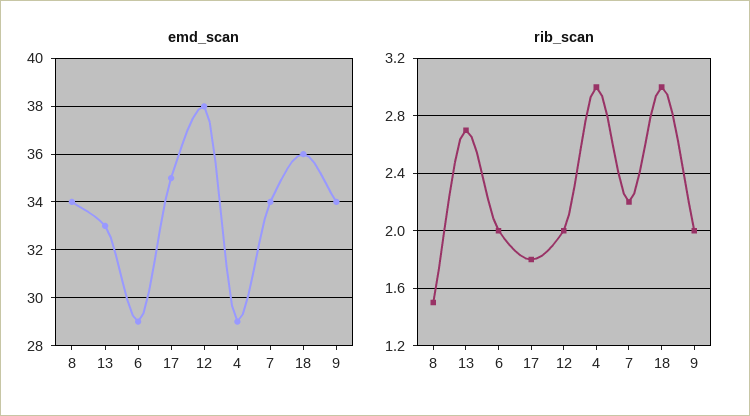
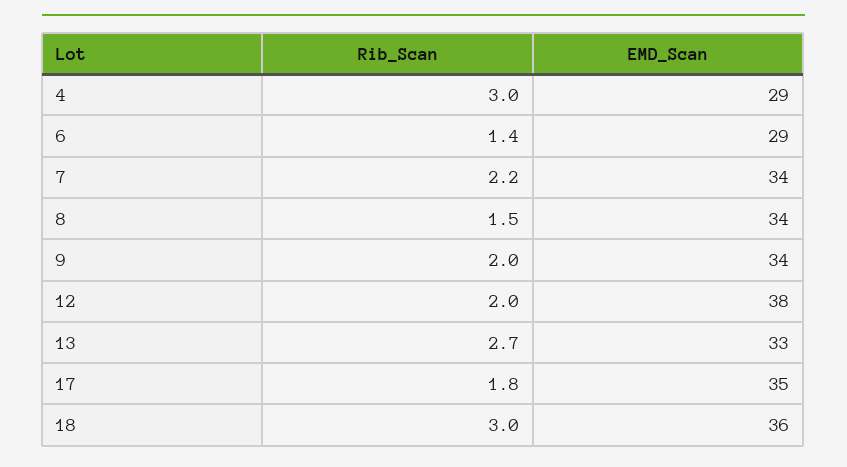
rib_scan, 6: 2 -> 1.4

